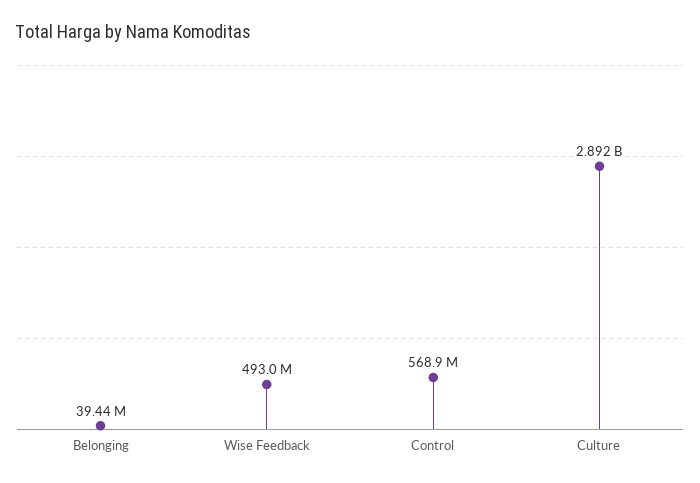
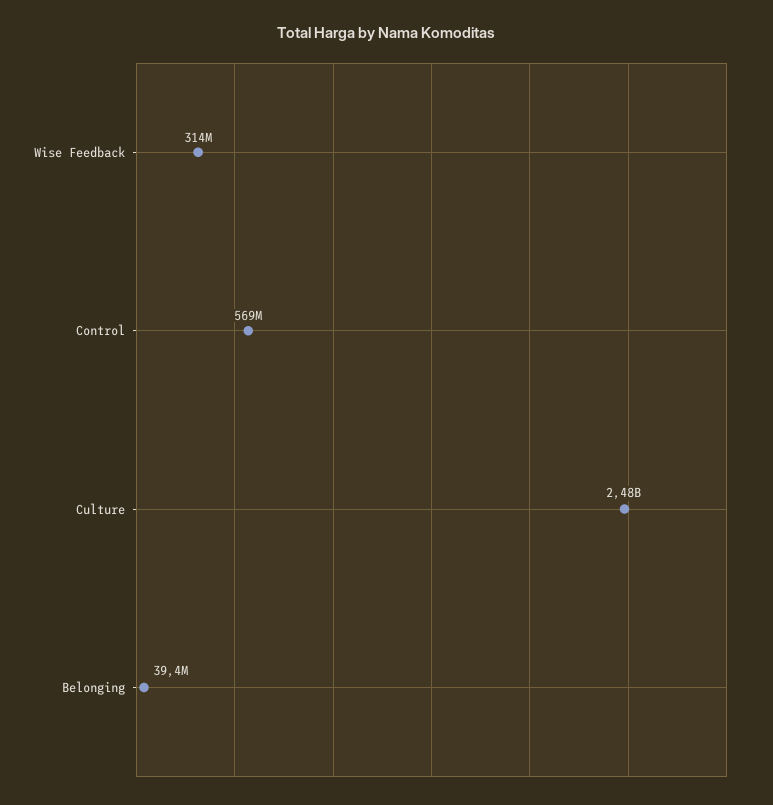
Wise Feedback: 493000000 -> 314000000
Culture: 2892000000 -> 2480000000

